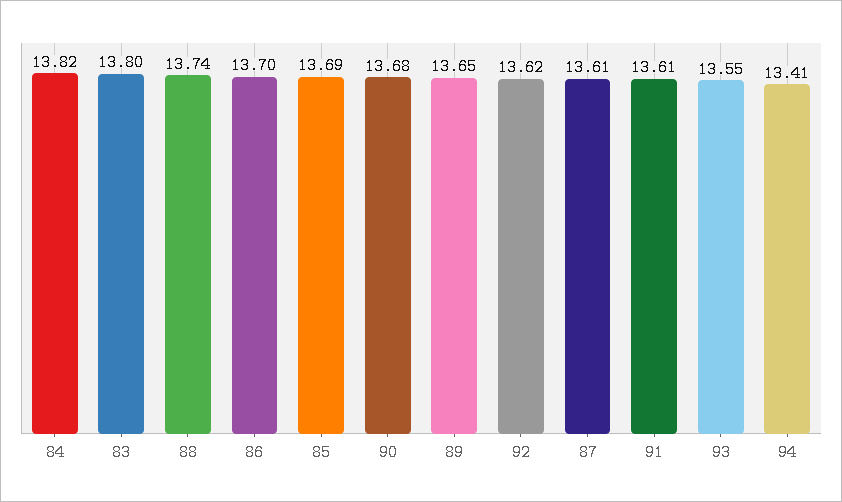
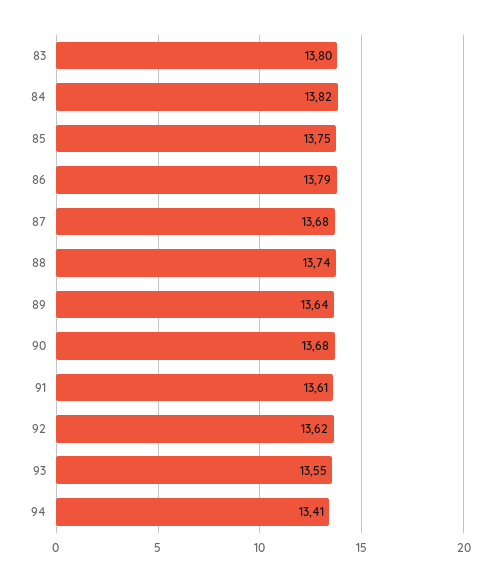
86: 13.7 -> 13.79
85: 13.69 -> 13.75
89: 13.65 -> 13.64
87: 13.61 -> 13.68

